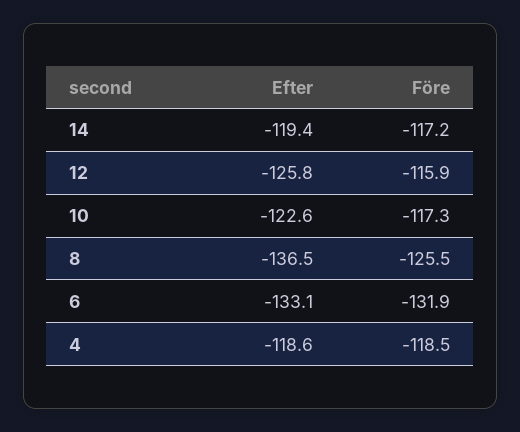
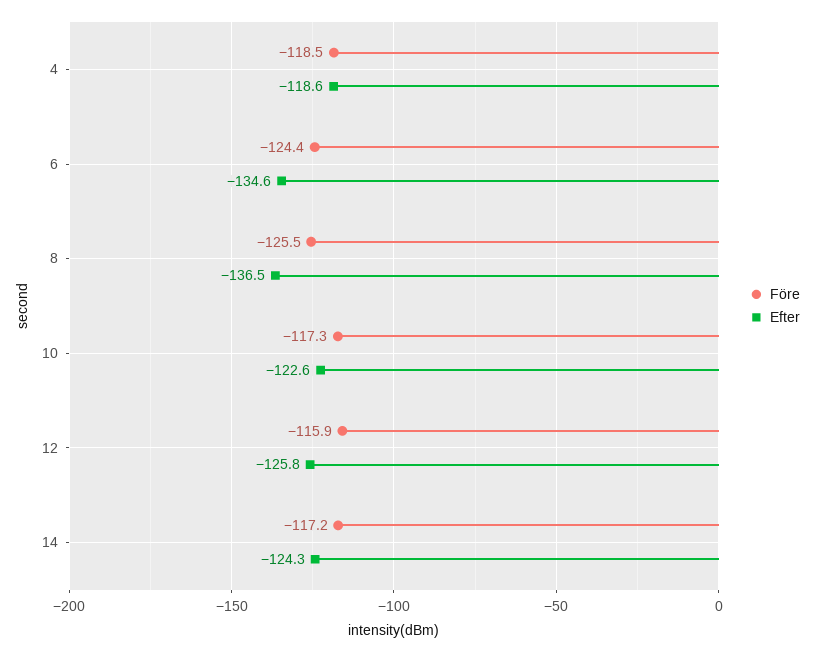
Efter, 14: -119.4 -> -124.3
Efter, 6: -133.1 -> -134.6
Före, 6: -131.9 -> -124.4

